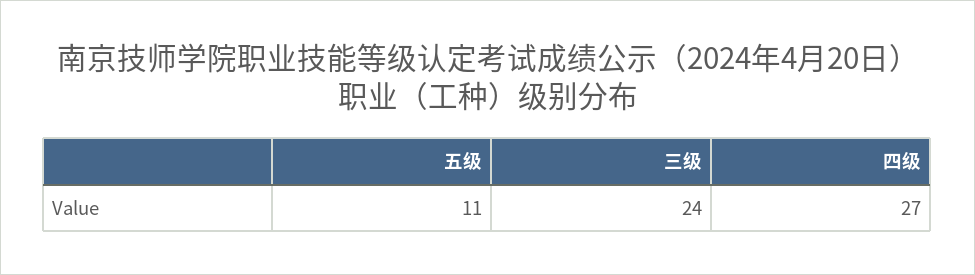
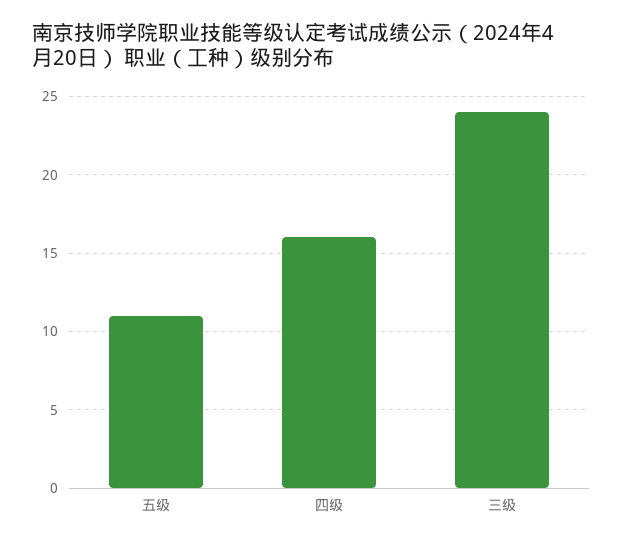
四级: 27 -> 16

